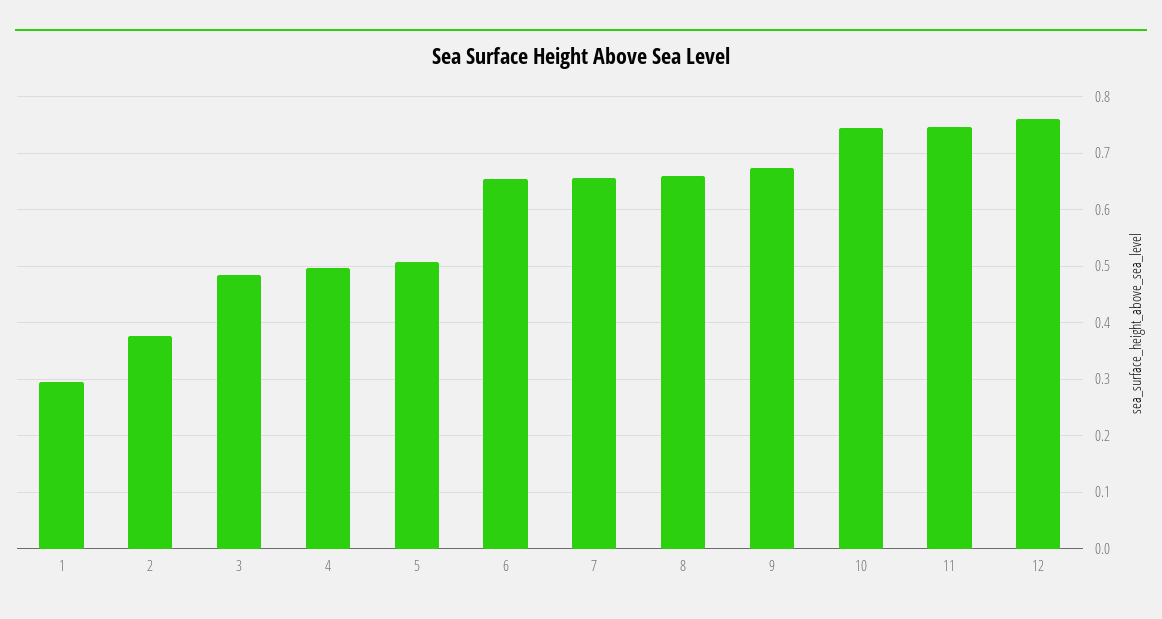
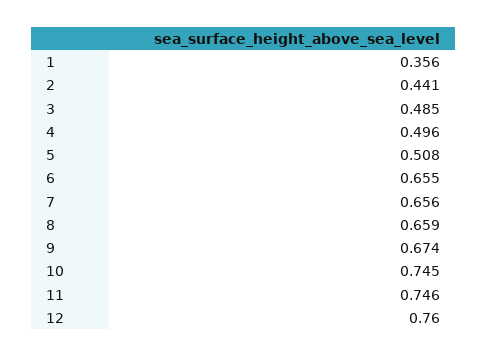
1: 0.3 -> 0.356
2: 0.38 -> 0.441

